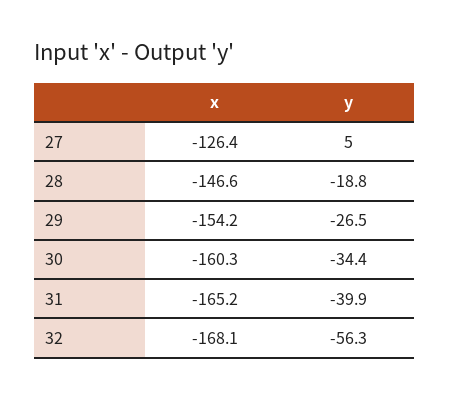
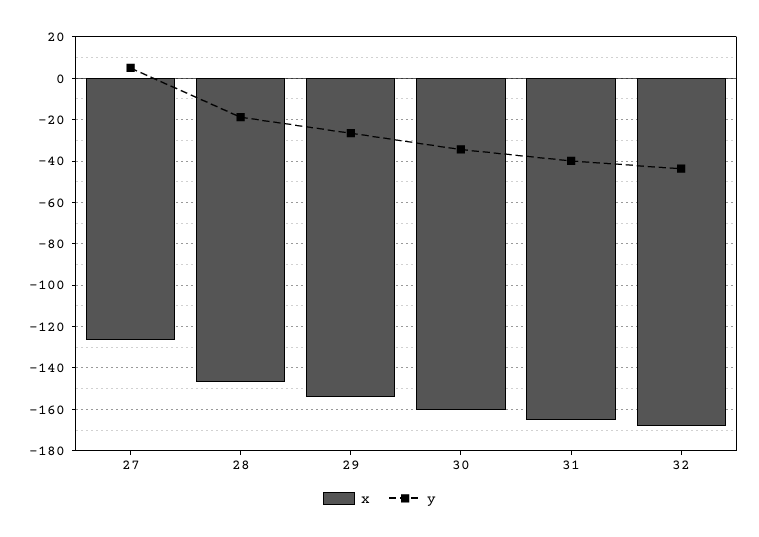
y, 32: -56.3 -> -45

